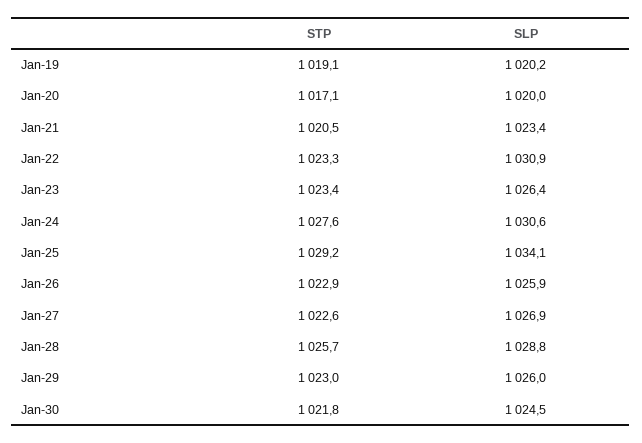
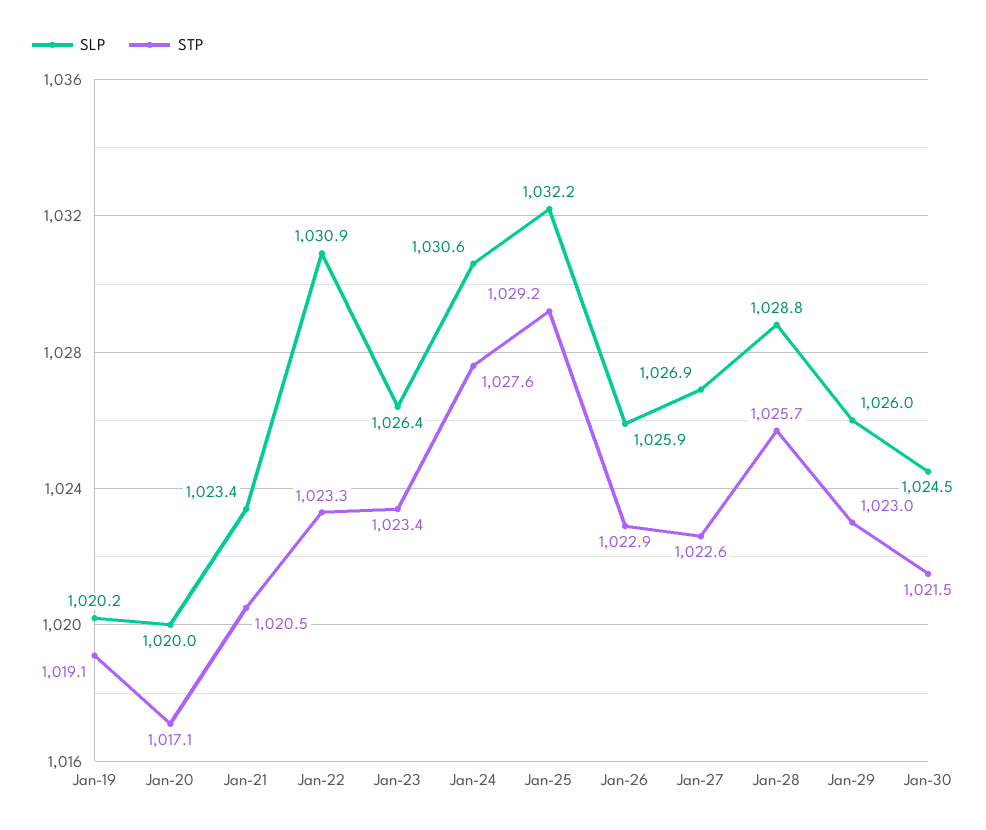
SLP, Jan-25: 1034.1 -> 1032.2
STP, Jan-30: 1021.8 -> 1021.5

